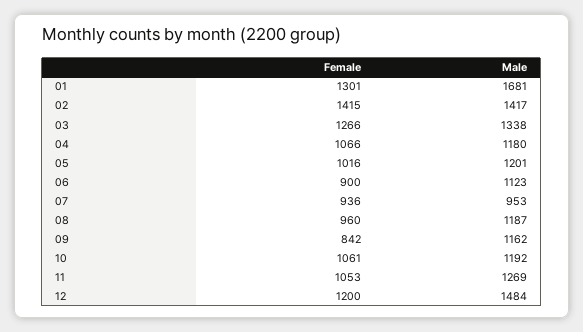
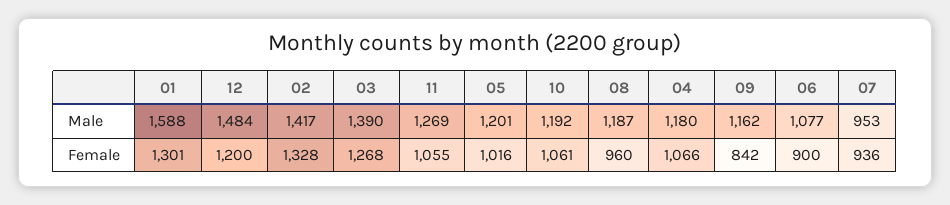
Male, 01: 1681 -> 1588
Female, 02: 1415 -> 1328
Female, 03: 1266 -> 1268
Male, 03: 1338 -> 1390
Male, 06: 1123 -> 1077
Female, 11: 1053 -> 1055

